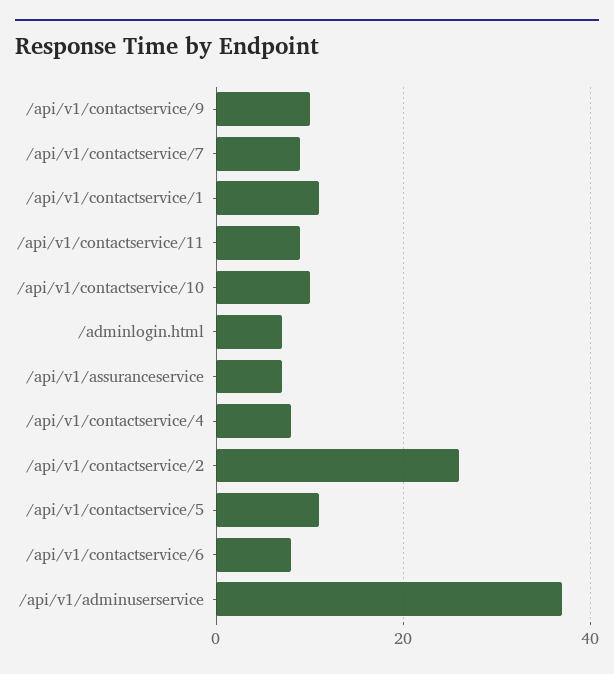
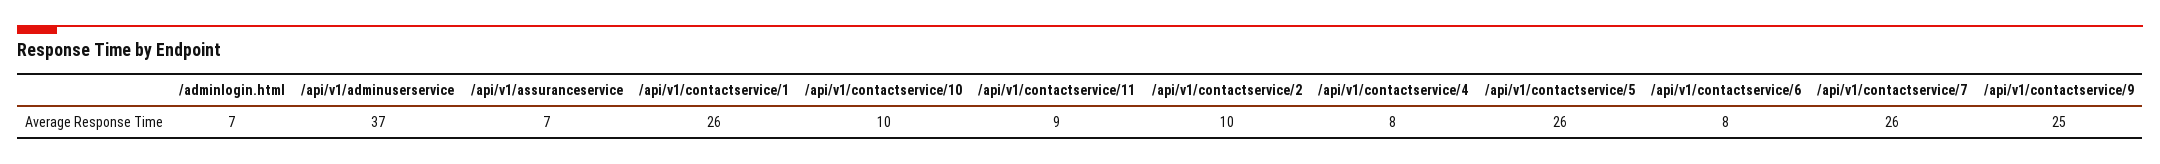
/api/v1/contactservice/9: 10 -> 25
/api/v1/contactservice/7: 10 -> 26
/api/v1/contactservice/1: 10 -> 26
/api/v1/contactservice/2: 25 -> 10
/api/v1/contactservice/5: 10 -> 26

